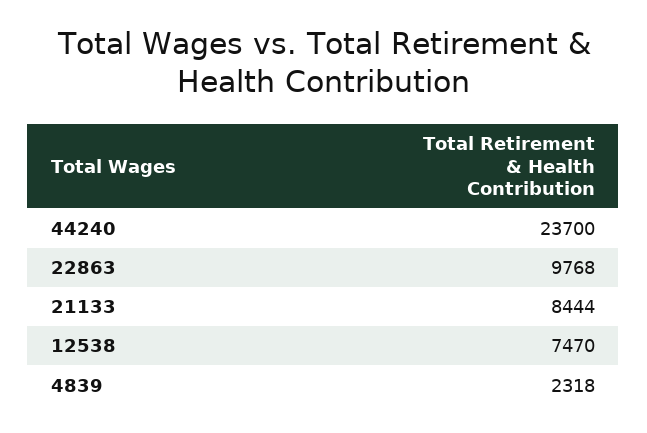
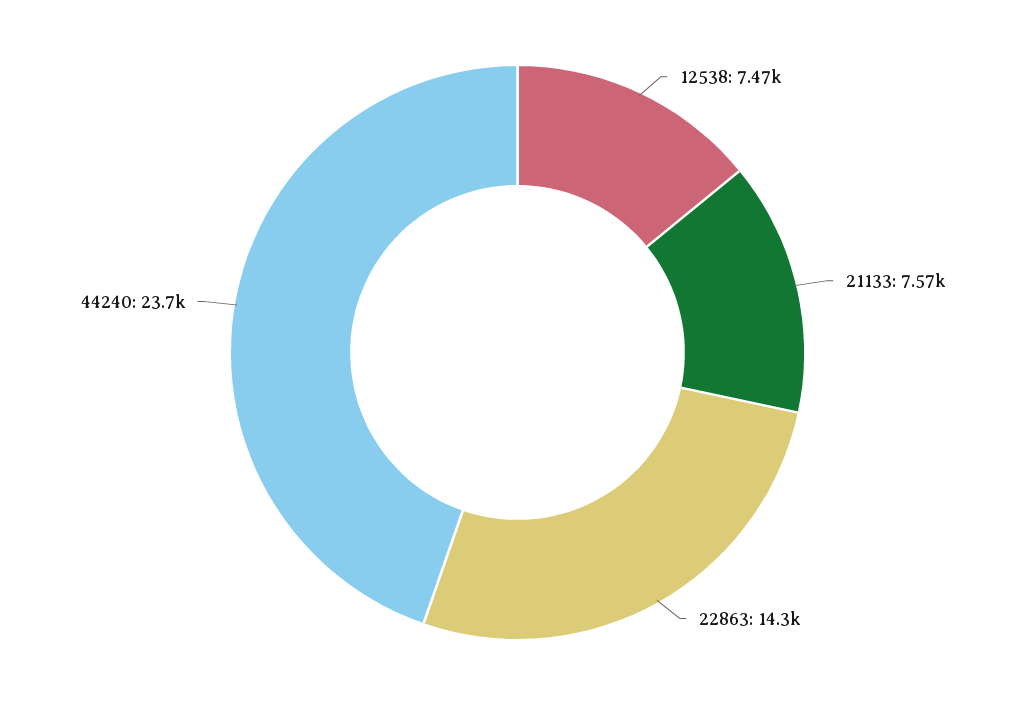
22863: 9768 -> 14300
21133: 8444 -> 7570
4839: 2318 -> none

